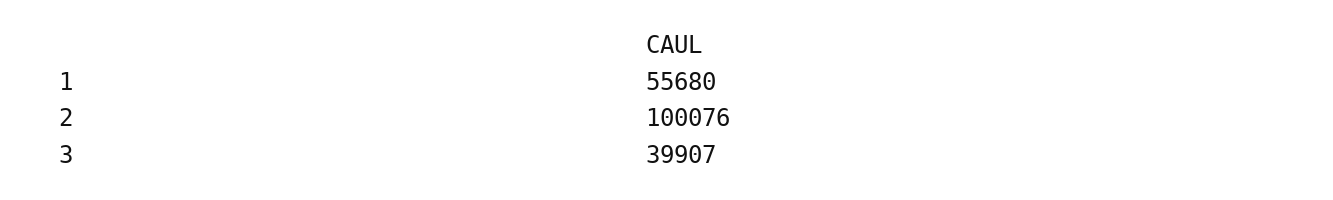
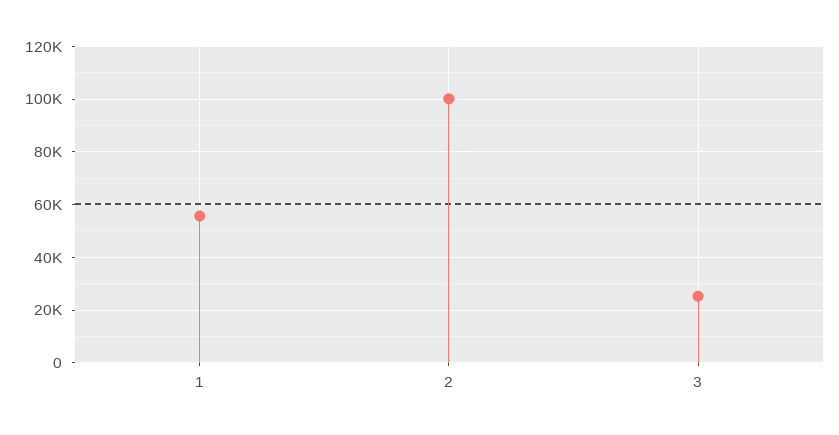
3: 39907 -> 25000

